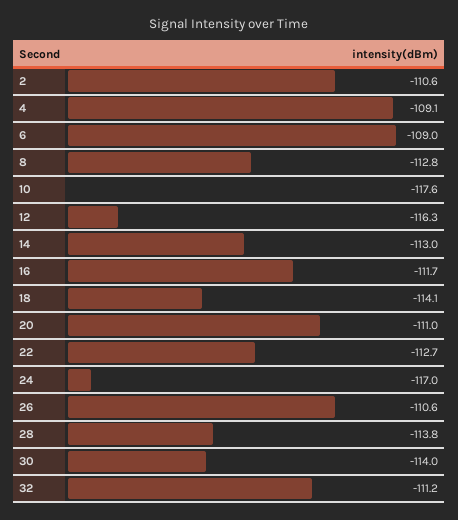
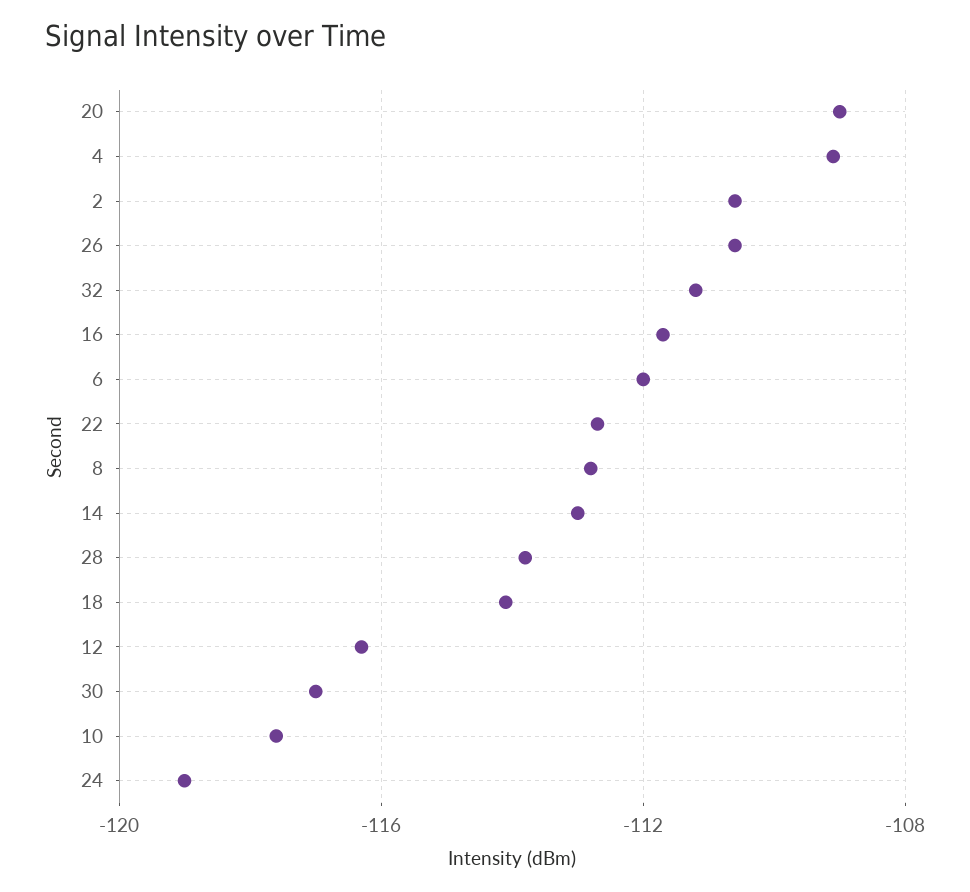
6: -109 -> -112
20: -111 -> -109
24: -117 -> -119
30: -114 -> -117

